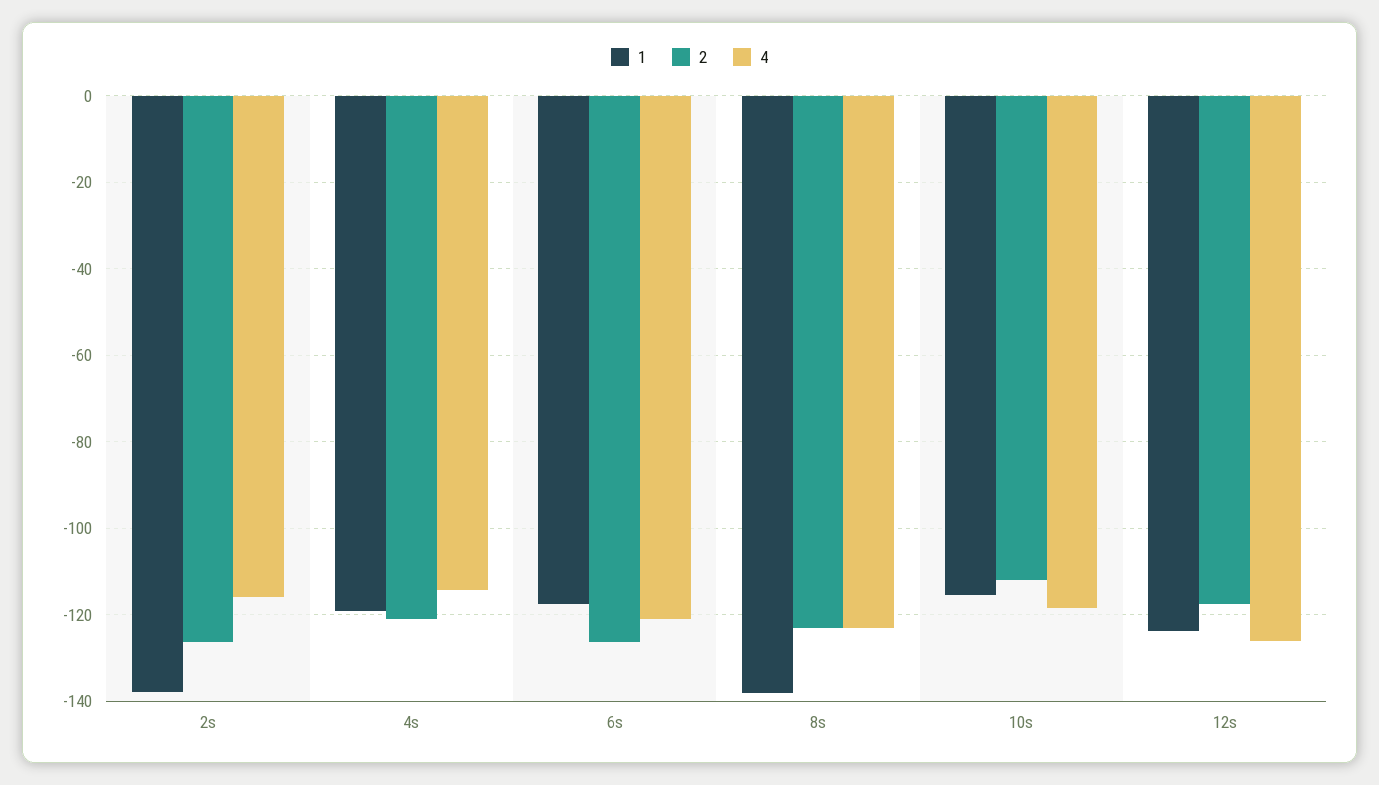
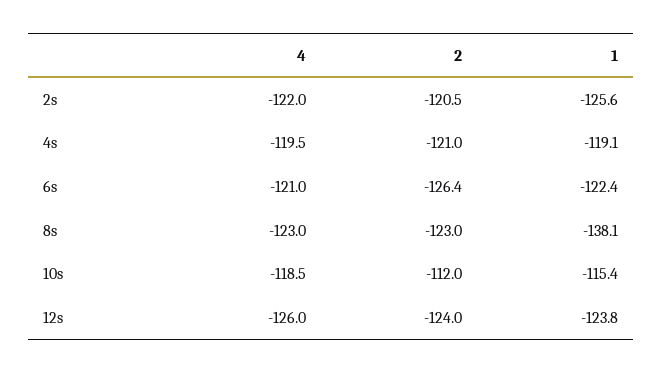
1, 2s: -138 -> -125.6
2, 2s: -126 -> -120.5
4, 2s: -116 -> -122
4, 4s: -114 -> -119.5
1, 6s: -118 -> -122.4
2, 12s: -118 -> -124

